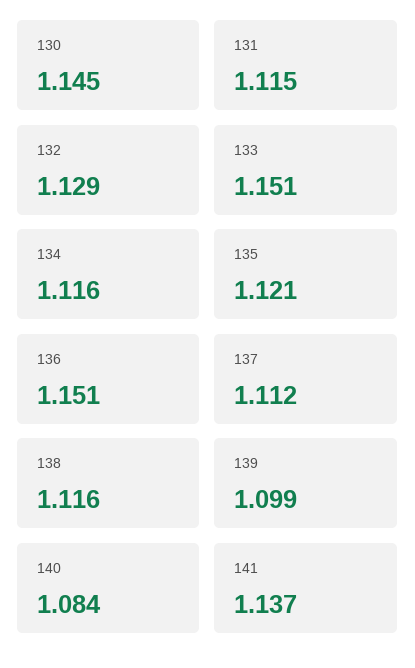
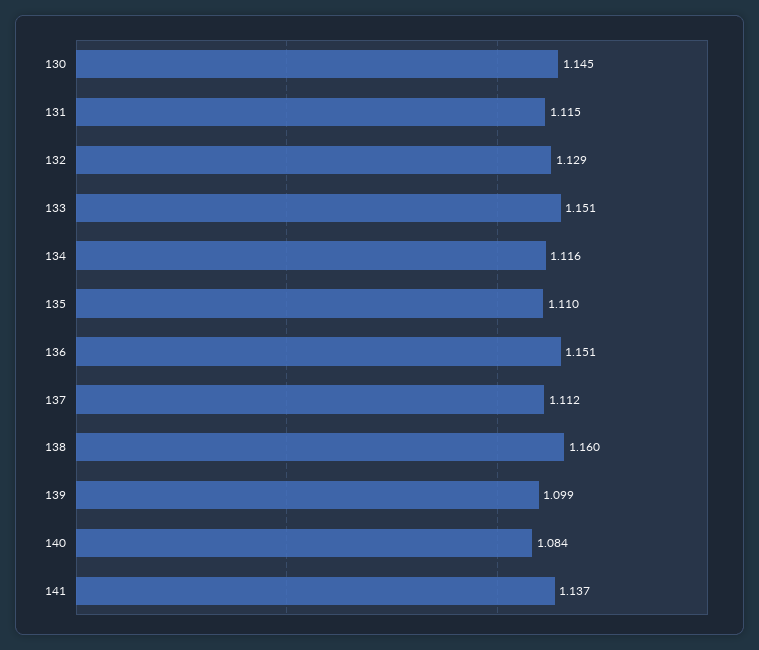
135: 1.121 -> 1.11
138: 1.116 -> 1.16

